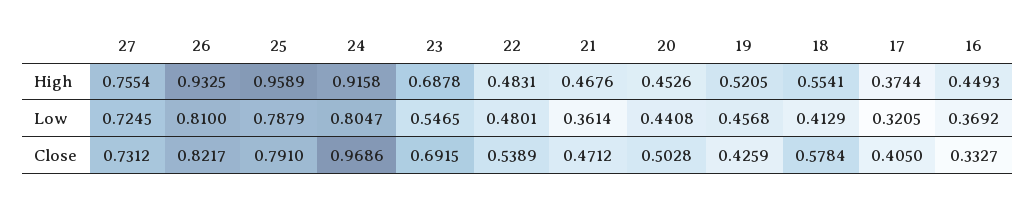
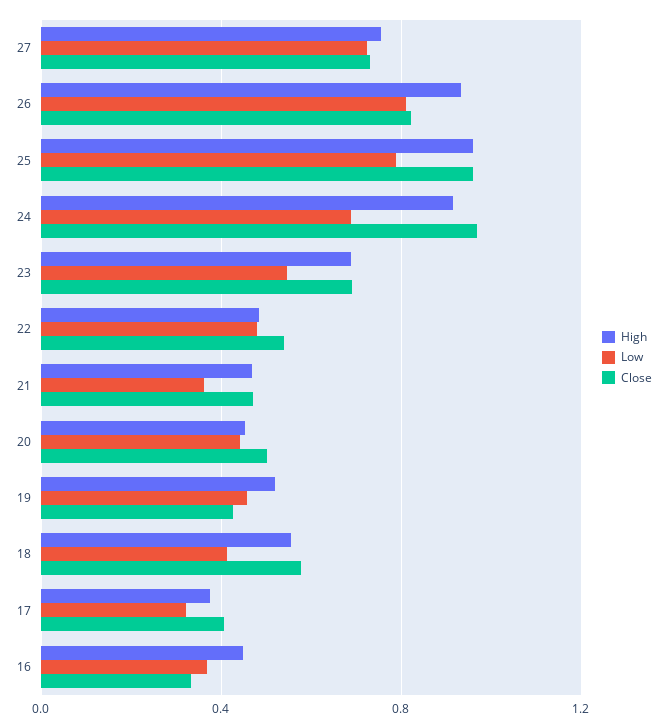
Low, 24: 0.8047 -> 0.7
Close, 25: 0.791 -> 0.95

